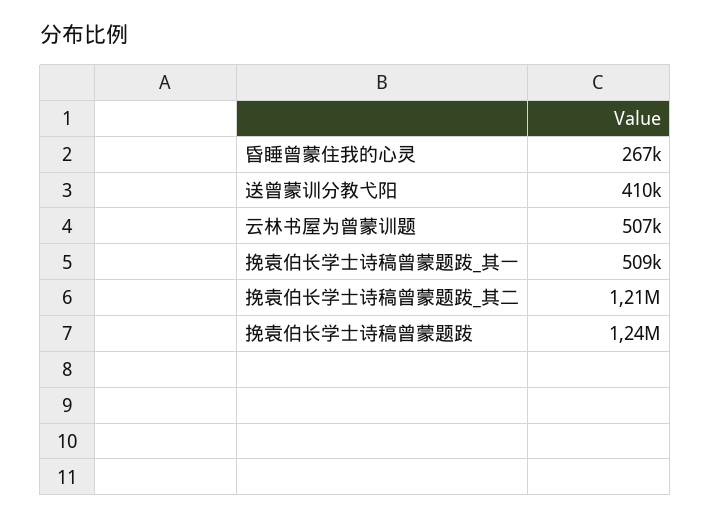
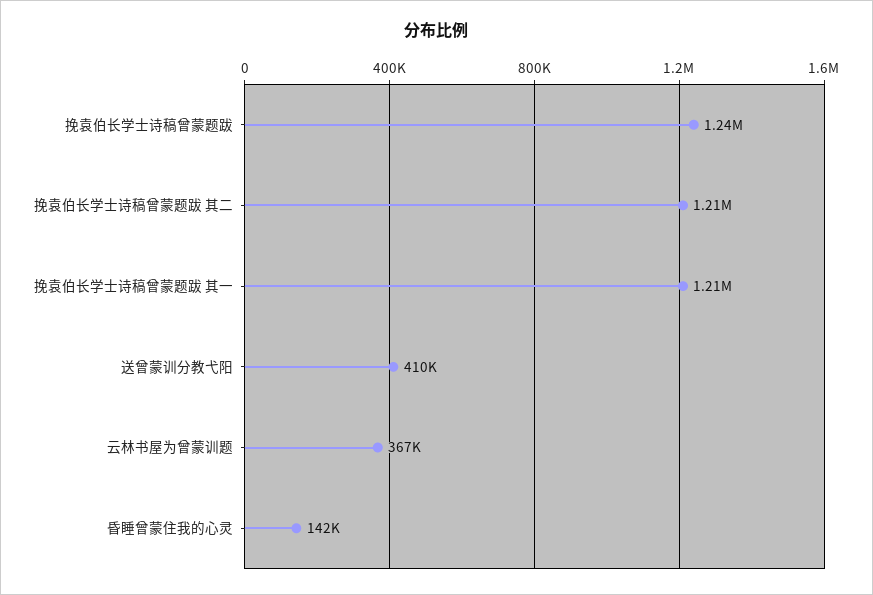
昏睡曾蒙住我的心灵: 267000 -> 142000
云林书屋为曾蒙训题: 507000 -> 367000
挽袁伯长学士诗稿曾蒙题跋_其一: 509000 -> 1210000

